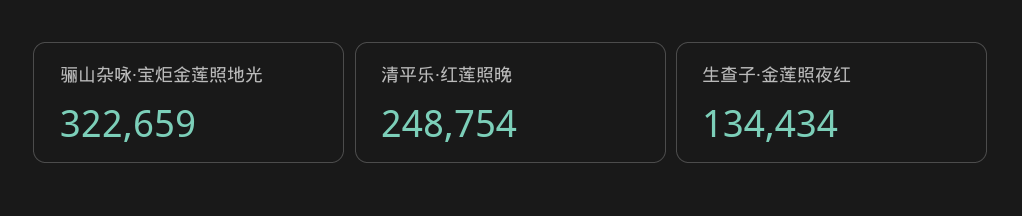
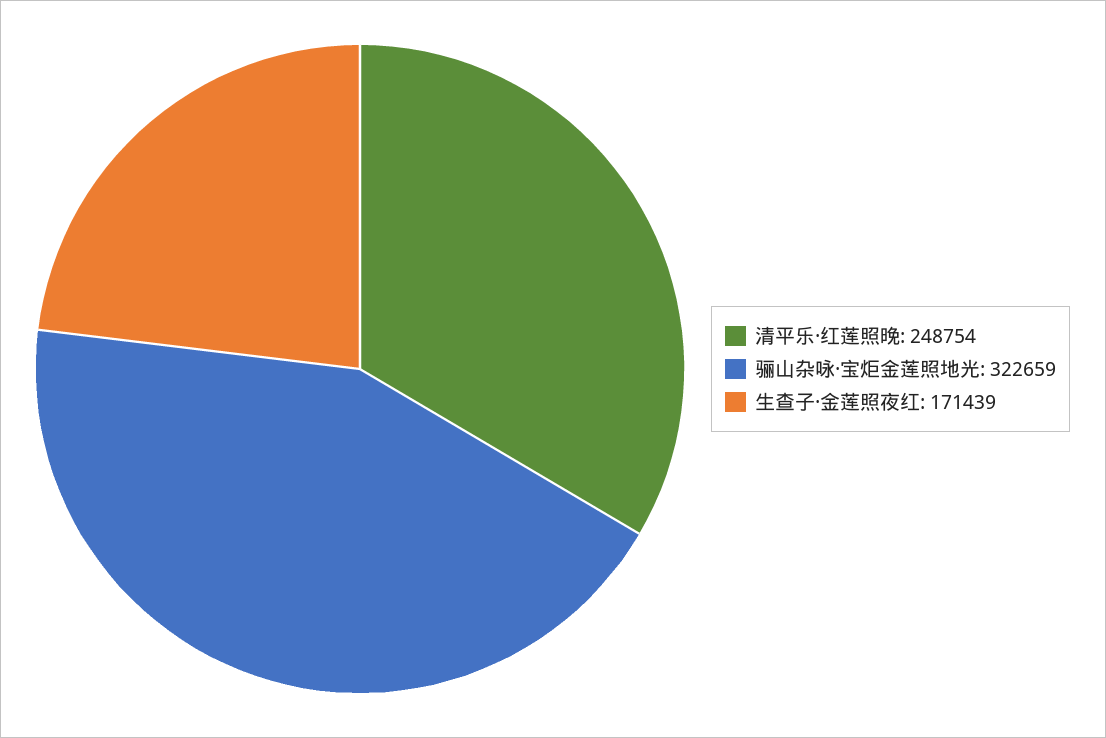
生查子·金莲照夜红: 134434 -> 171439

